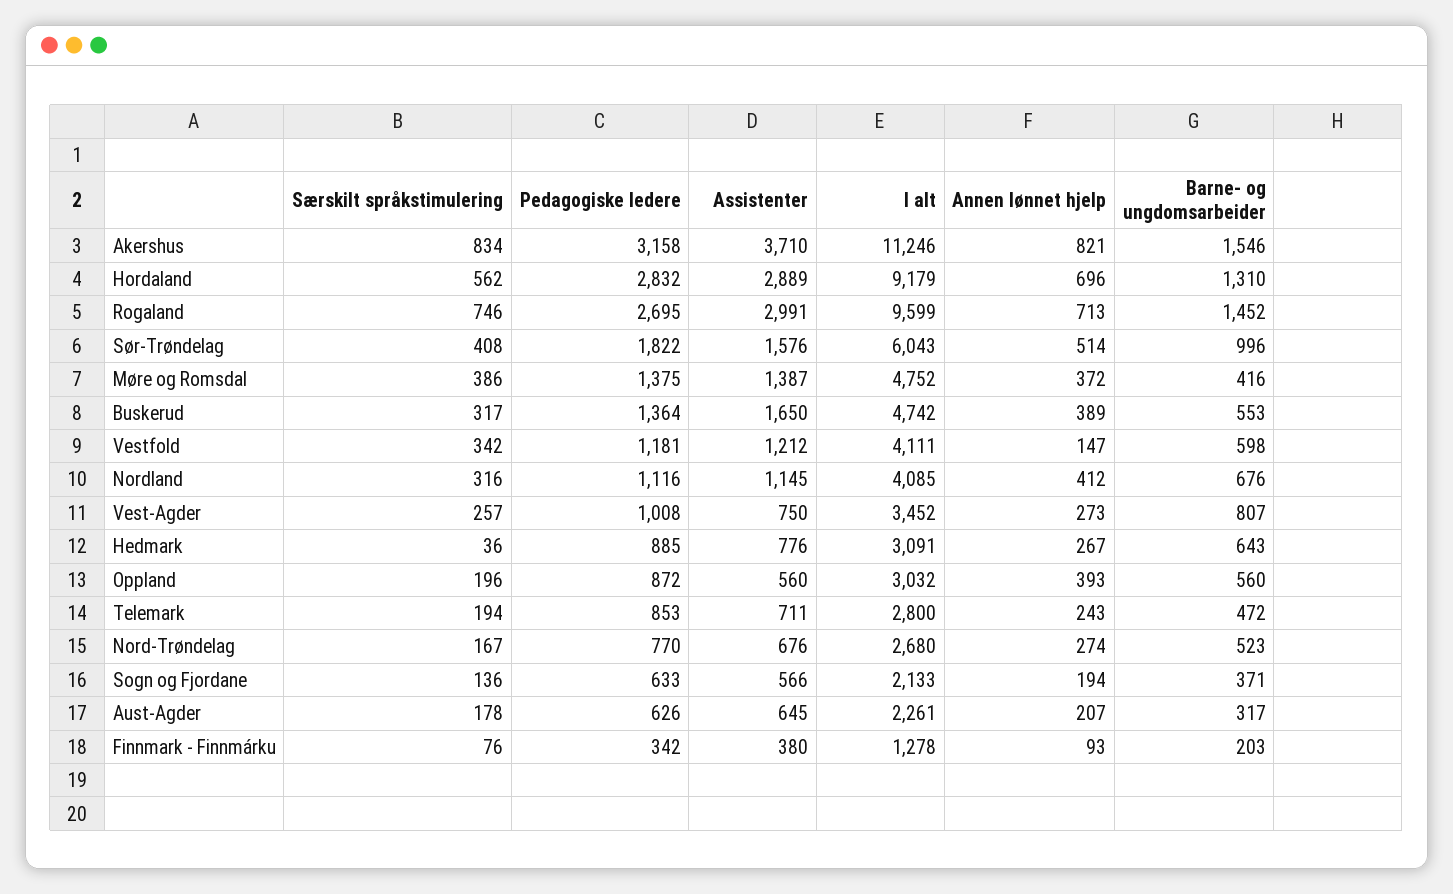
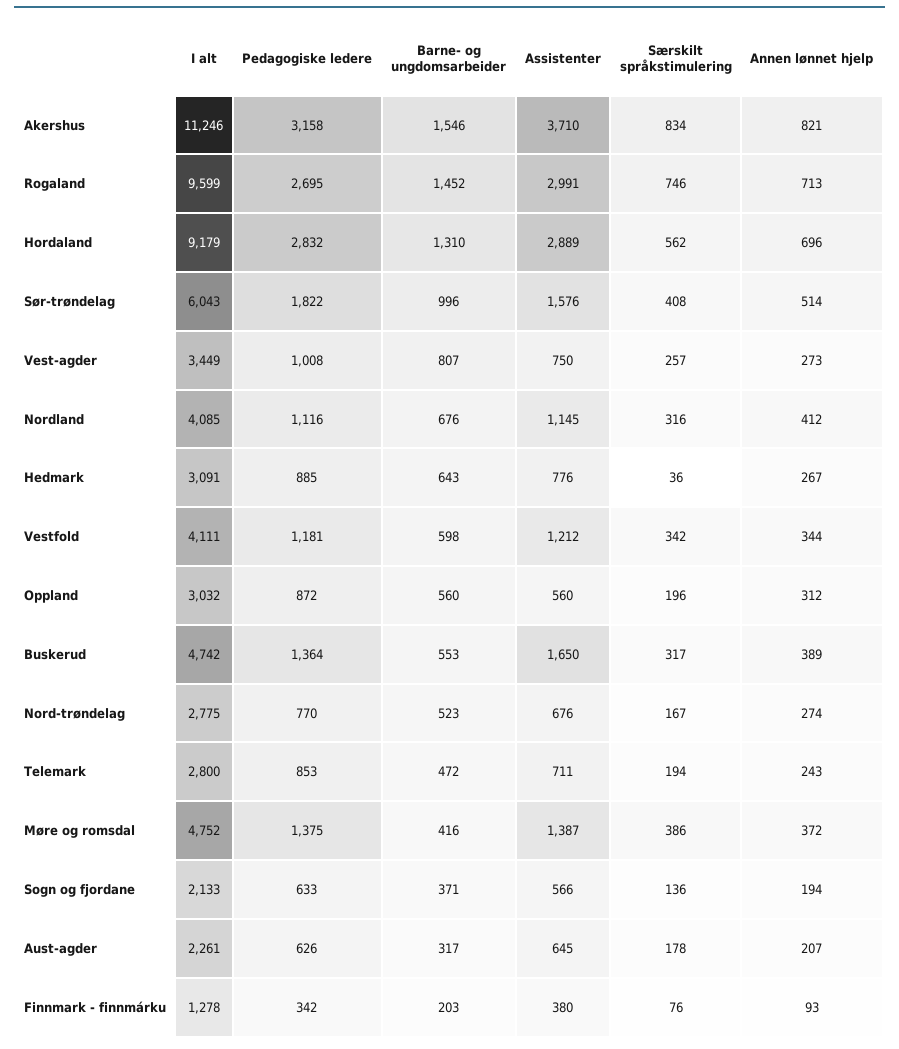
Annen lønnet hjelp, Vestfold: 147 -> 344
I alt, Vest-Agder: 3452 -> 3449
Annen lønnet hjelp, Oppland: 393 -> 312
I alt, Nord-Trøndelag: 2680 -> 2775

